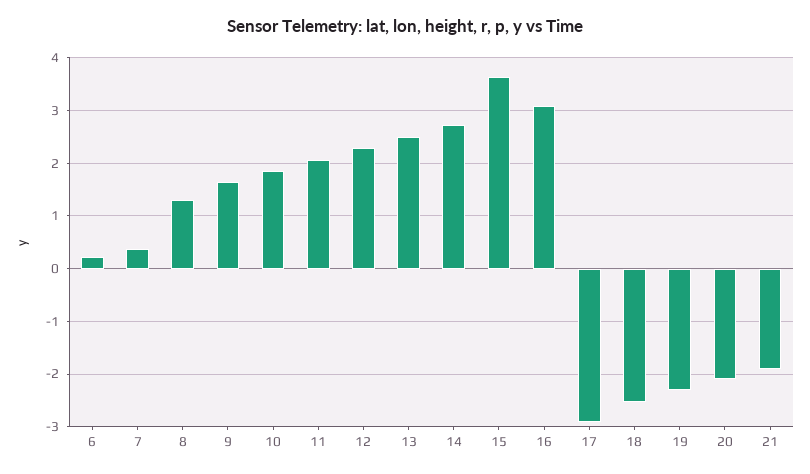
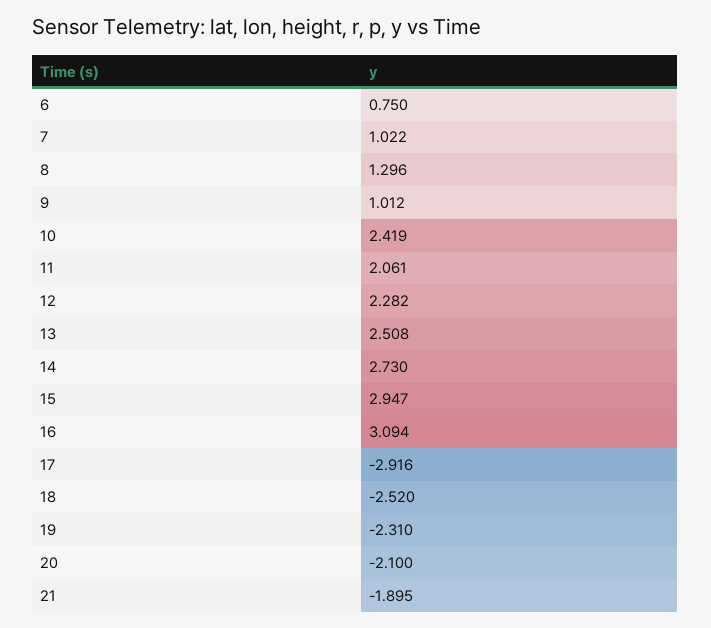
6: 0.2 -> 0.75
7: 0.4 -> 1.022
9: 1.6 -> 1.012
10: 1.8 -> 2.419
15: 3.6 -> 2.947

